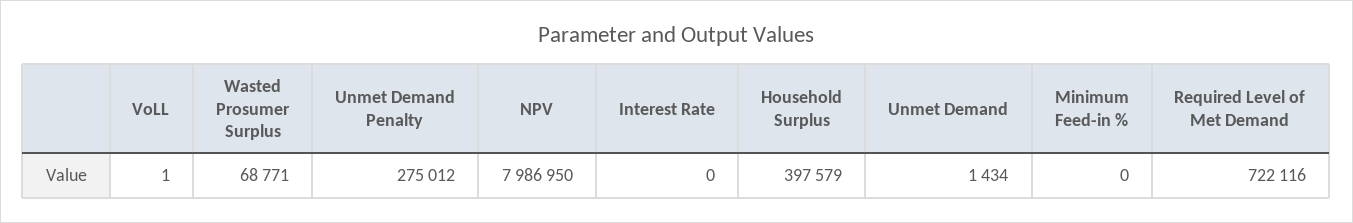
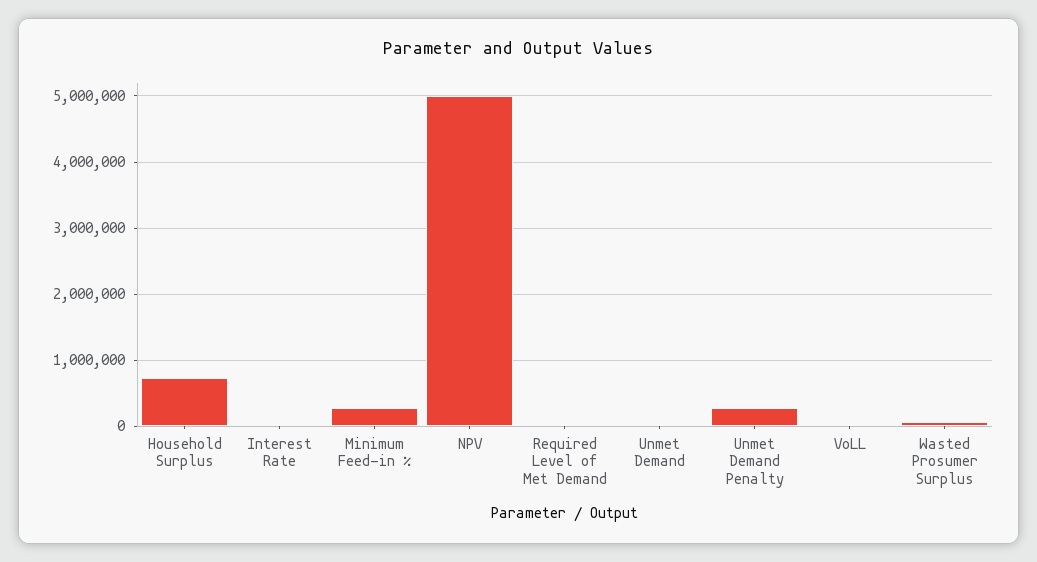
NPV: 7986950 -> 5000000
Household Surplus: 397579 -> 700000
Minimum Feed-in %: 0 -> 300000
Required Level of Met Demand: 722116 -> 0

